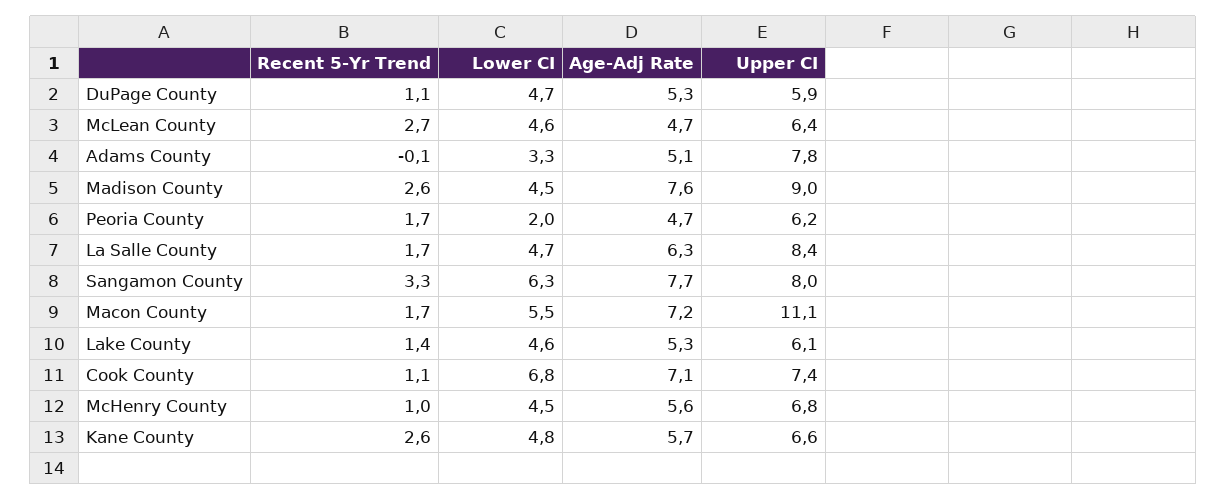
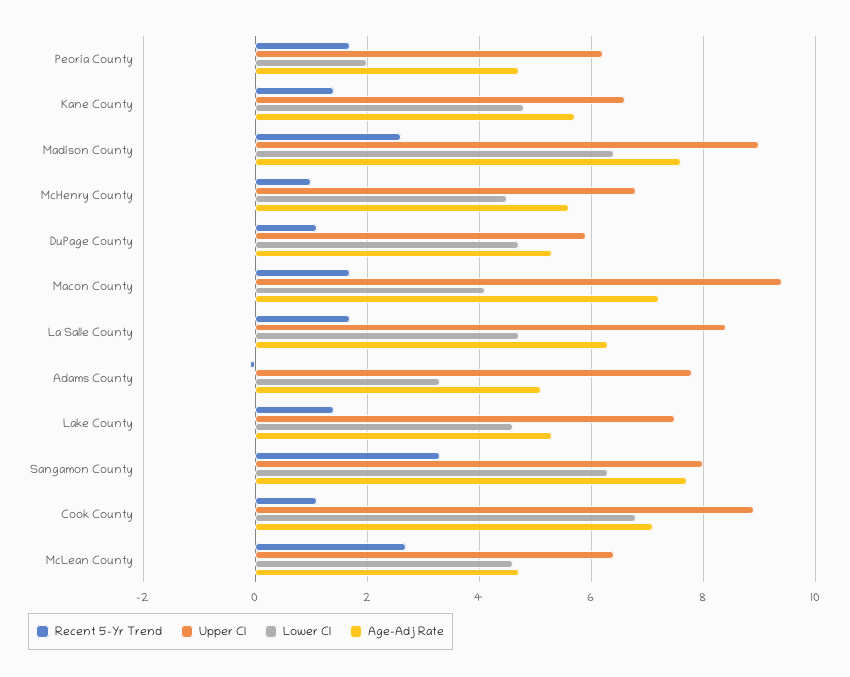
Lower CI, Madison County: 4.5 -> 6.5
Lower CI, Macon County: 5.5 -> 4
Upper CI, Macon County: 11.1 -> 9.5
Upper CI, Lake County: 6.1 -> 7.5
Upper CI, Cook County: 7.4 -> 9
Recent 5-Yr Trend, Kane County: 2.6 -> 1.5

